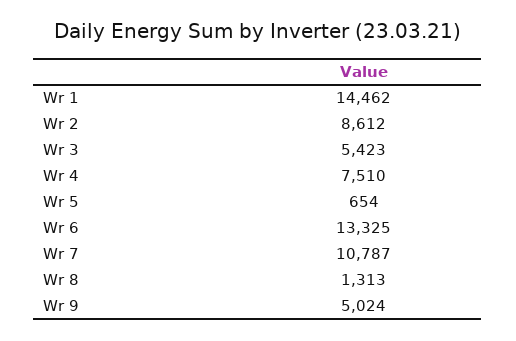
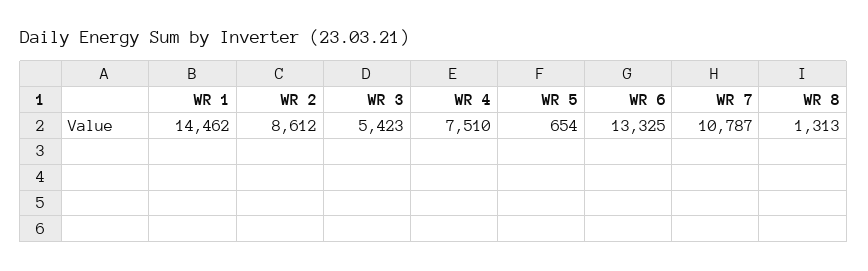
Wr 9: 5024 -> none

